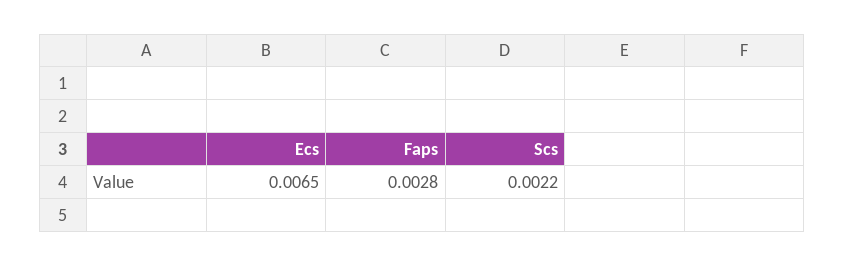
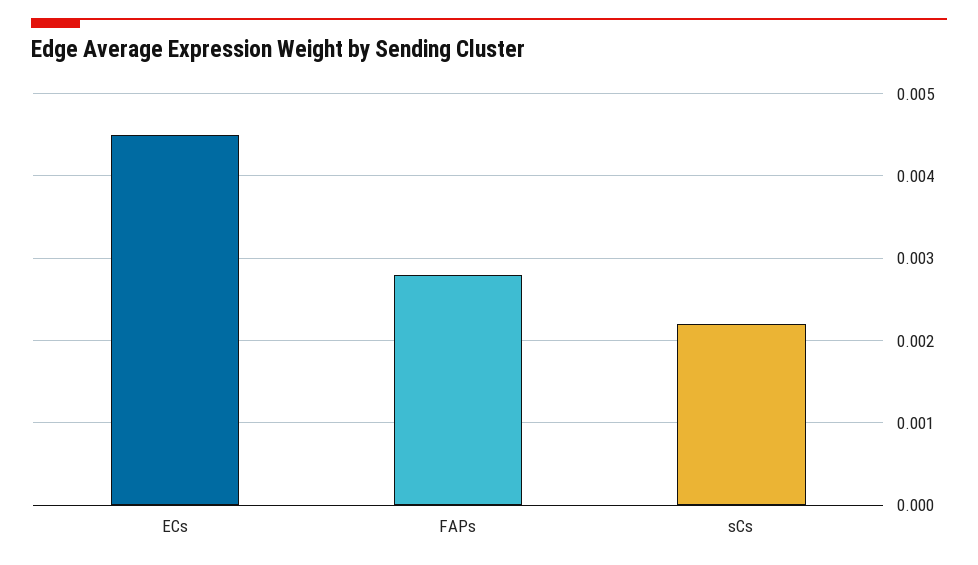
Ecs: 0.0065 -> 0.0045

